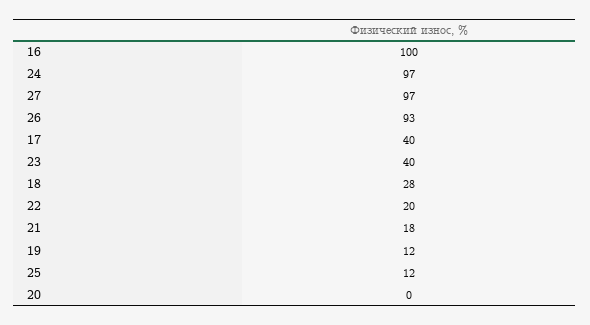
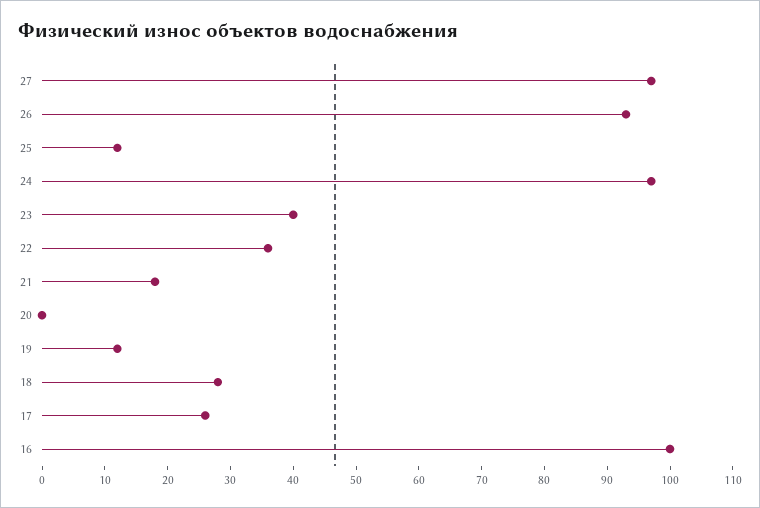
17: 40 -> 25
22: 20 -> 35

